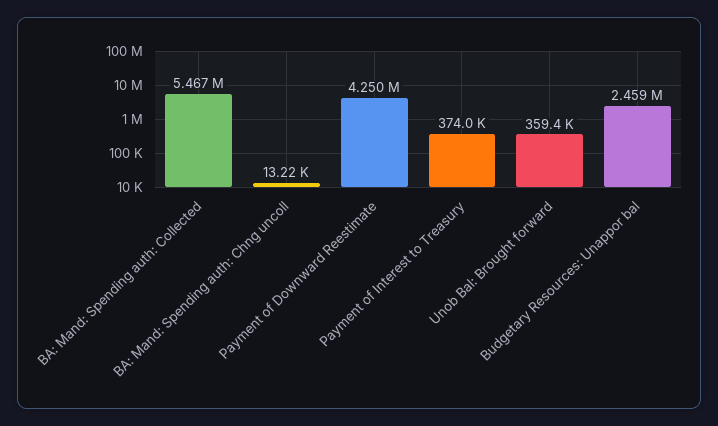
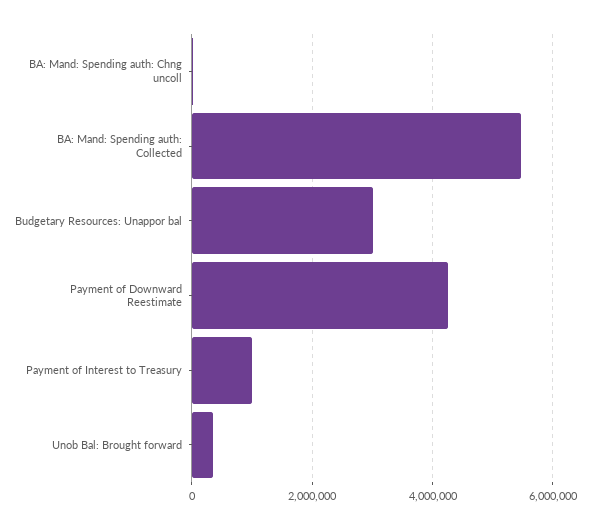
Payment of Interest to Treasury: 374000 -> 1000000
Budgetary Resources: Unappor bal: 2459000 -> 3000000

